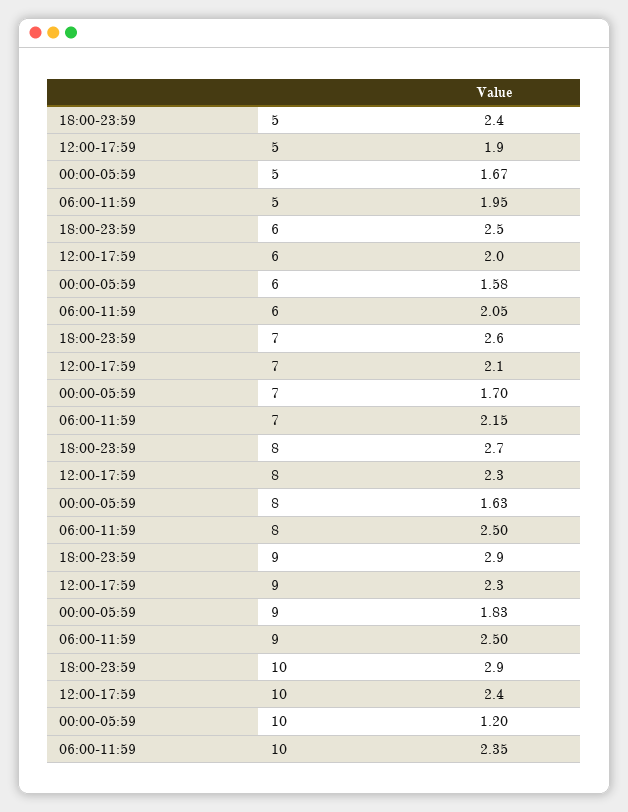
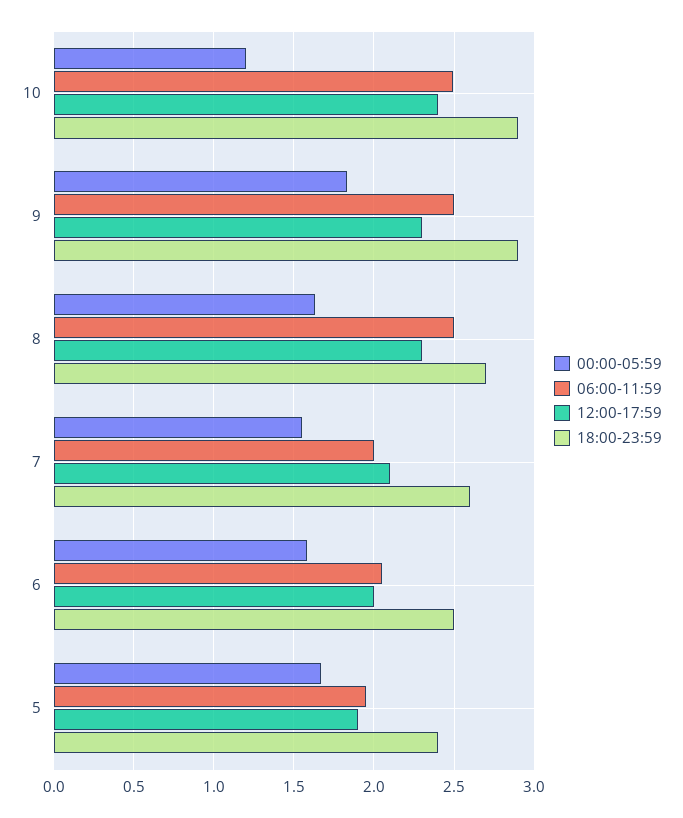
00:00-05:59, 7: 1.7 -> 1.55
06:00-11:59, 7: 2.15 -> 2
06:00-11:59, 10: 2.35 -> 2.5

